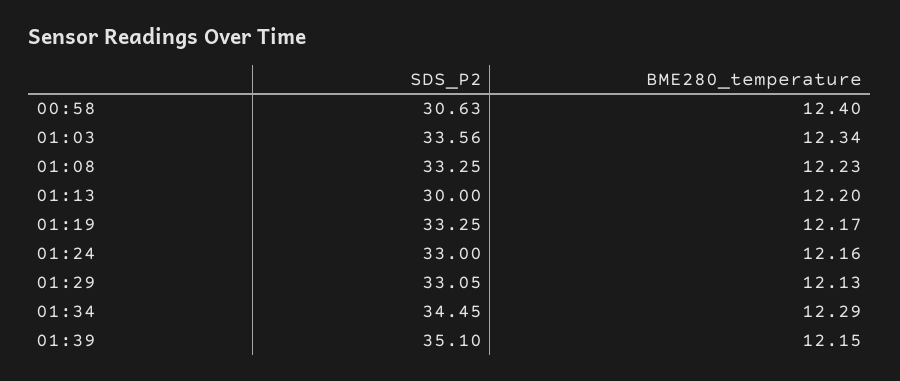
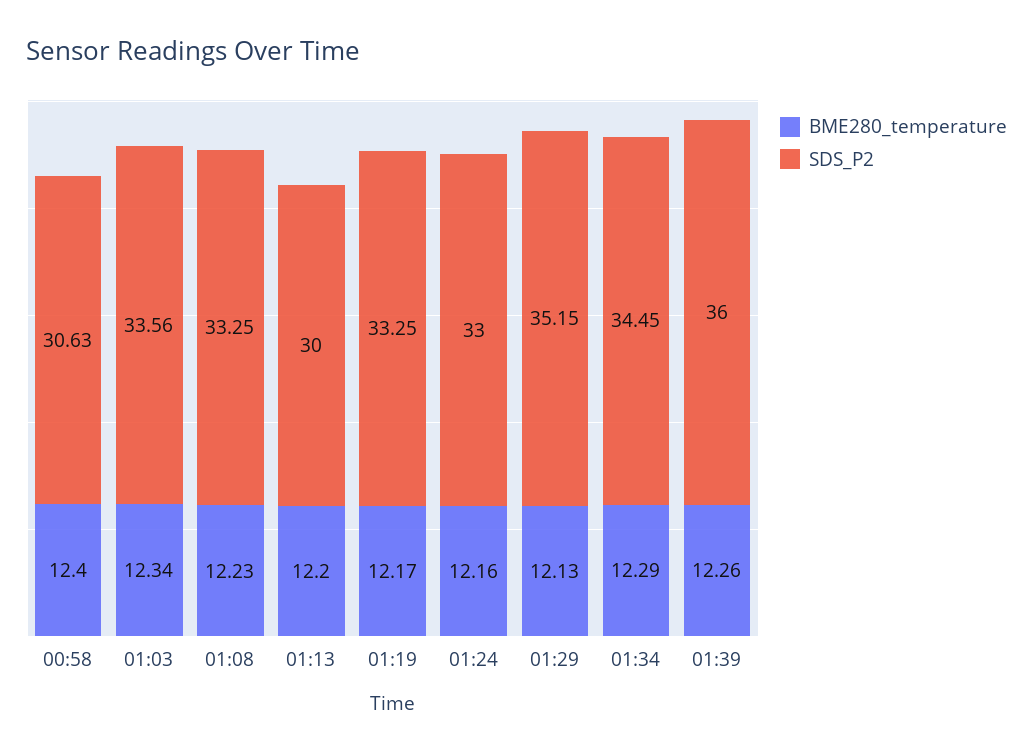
SDS_P2, 01:29: 33.05 -> 35.15
SDS_P2, 01:39: 35.1 -> 36
BME280_temperature, 01:39: 12.15 -> 12.26

